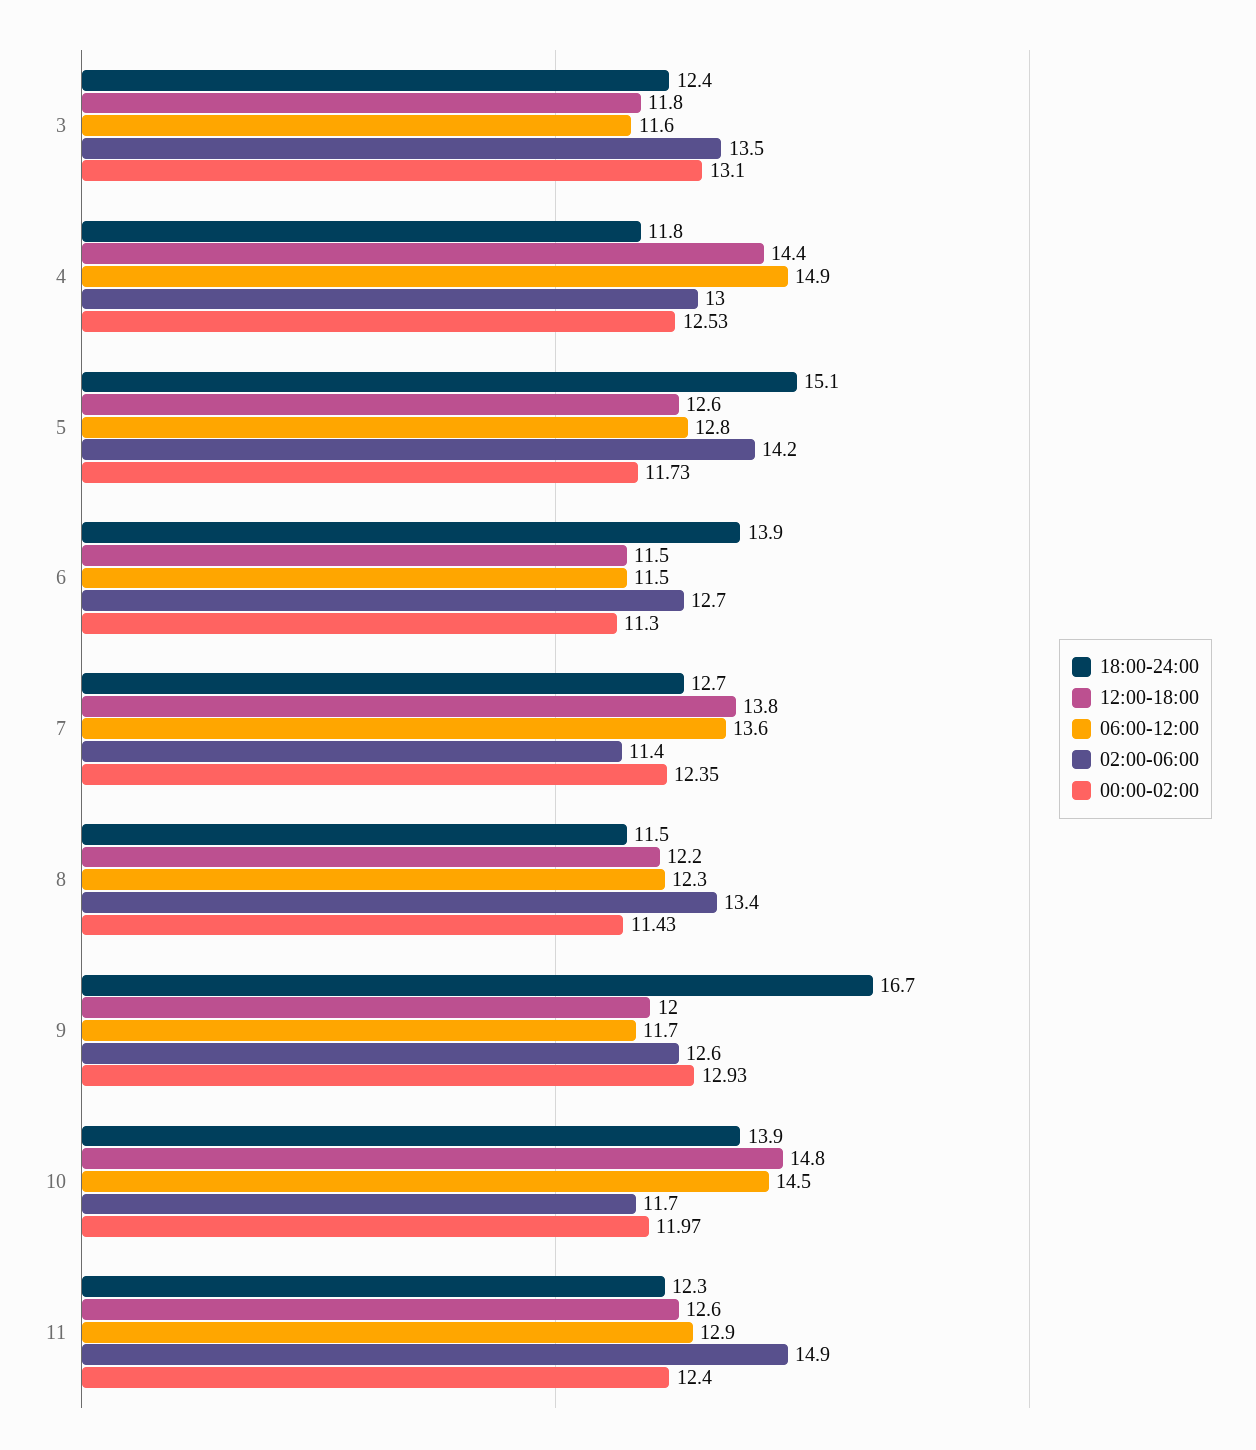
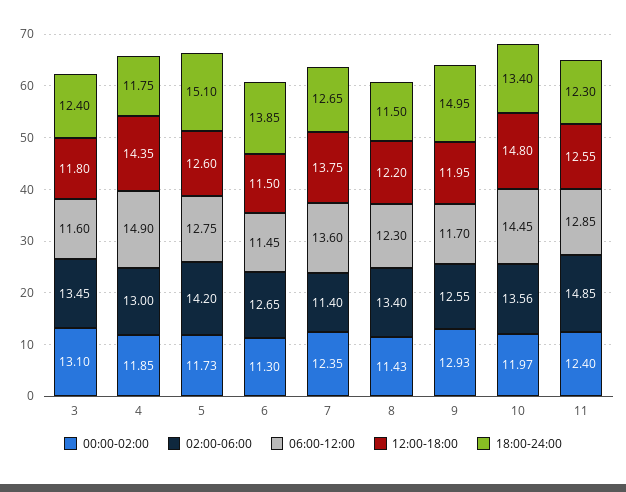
00:00-02:00, 4: 12.53 -> 11.85
18:00-24:00, 9: 16.7 -> 14.95
18:00-24:00, 10: 13.9 -> 13.4
02:00-06:00, 10: 11.7 -> 13.56

